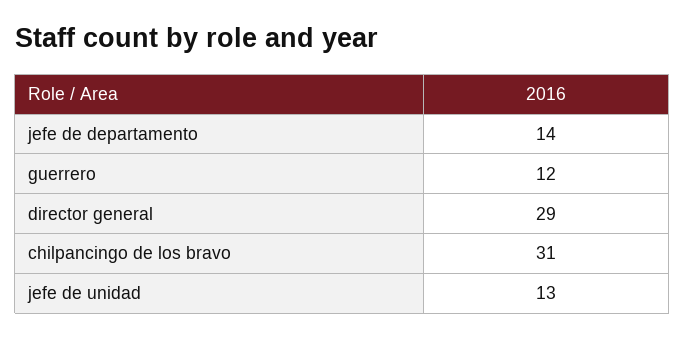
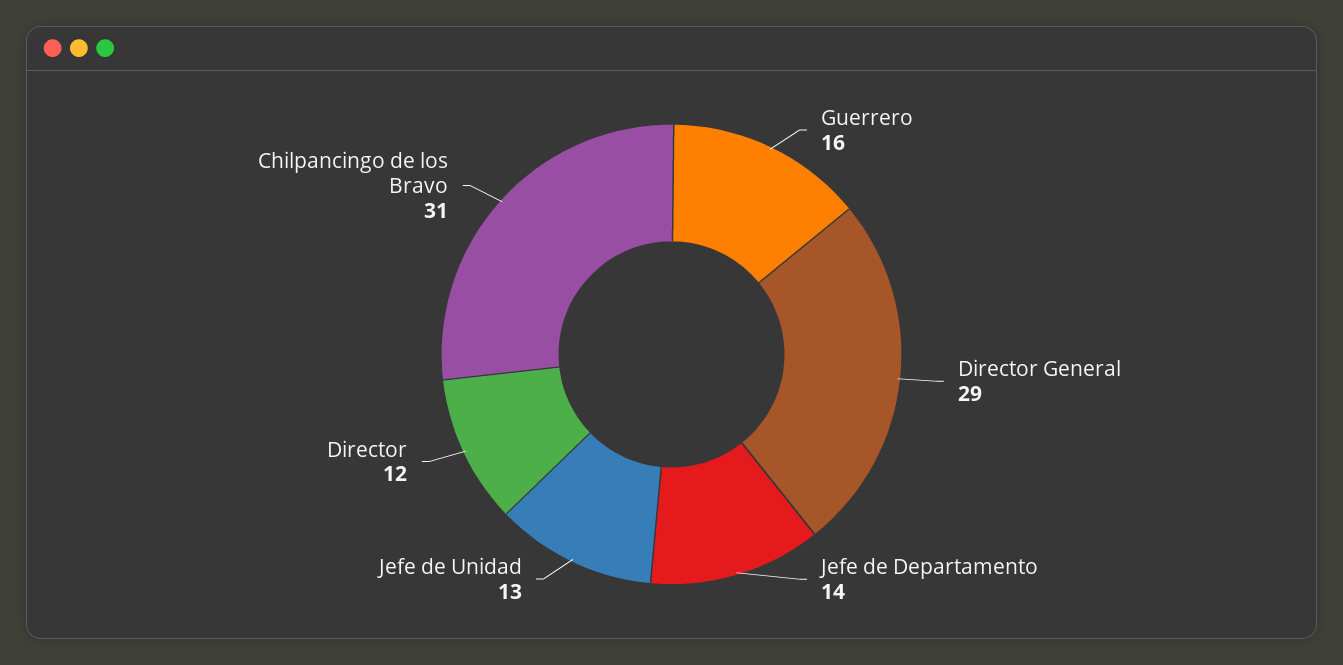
guerrero: 12 -> 16
Director: none -> 12

